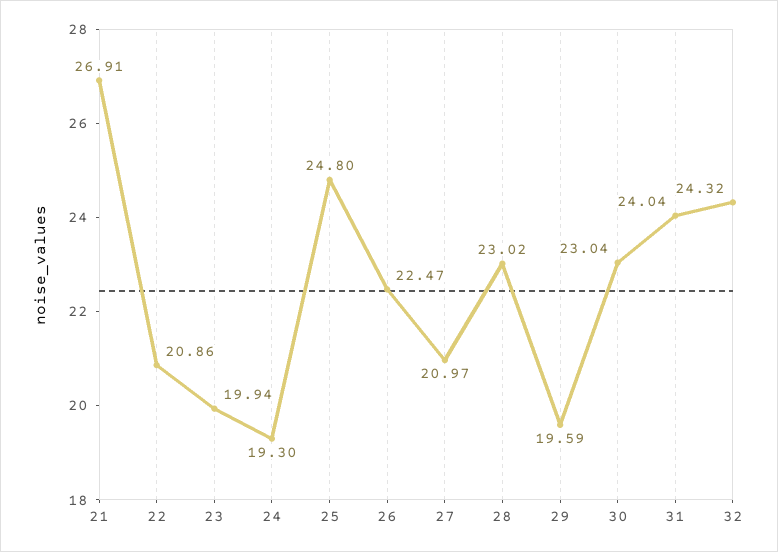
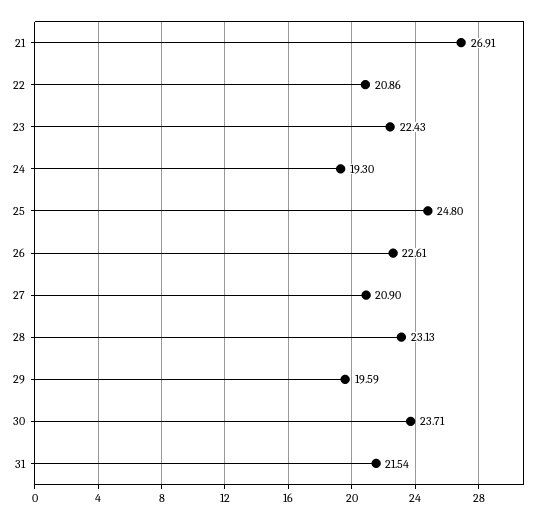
23: 19.94 -> 22.43
26: 22.47 -> 22.61
27: 20.97 -> 20.9
28: 23.02 -> 23.13
30: 23.04 -> 23.71
31: 24.04 -> 21.54
32: 24.32 -> none

